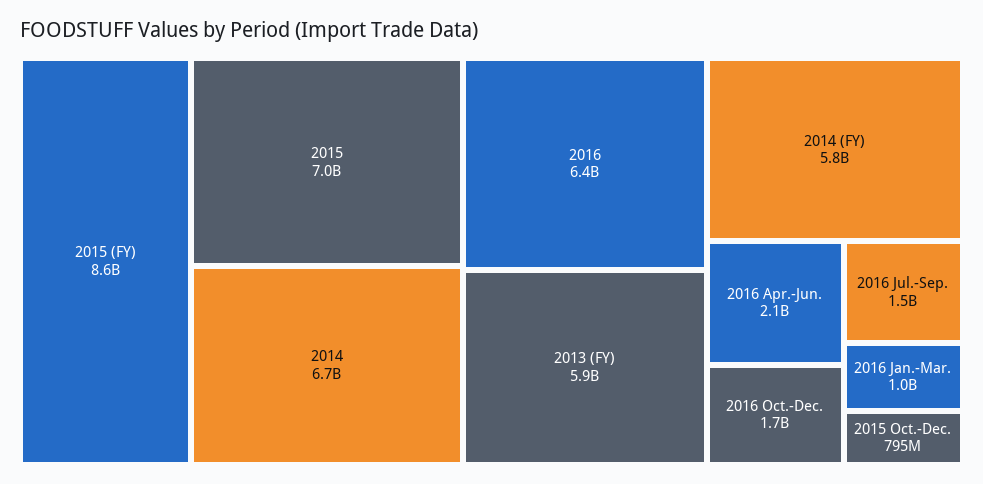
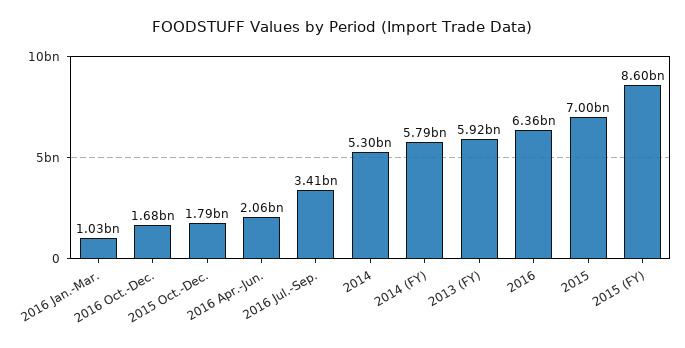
2014: 6700000000 -> 5300000000
2016 Jul.-Sep.: 1500000000 -> 3410000000
2015 Oct.-Dec.: 795000000 -> 1790000000

